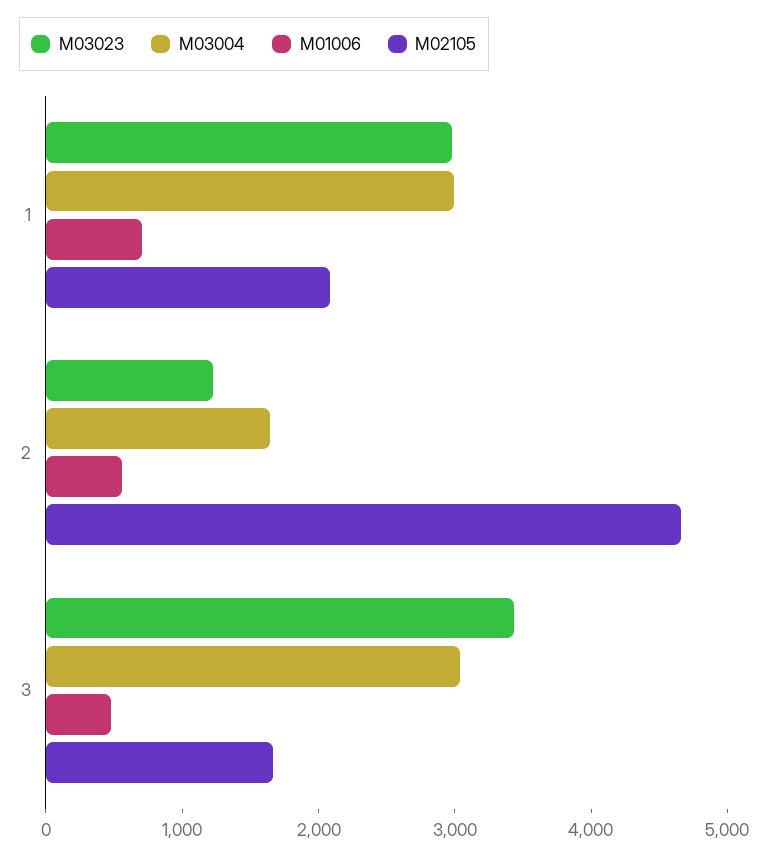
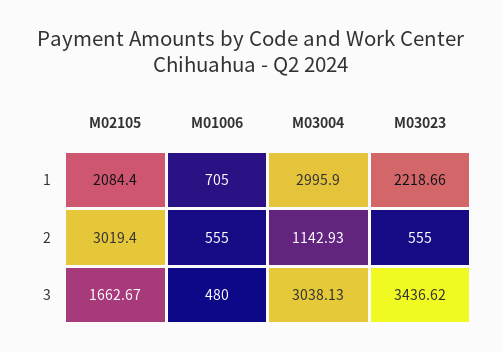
M03023, 1: 3000 -> 2218.66
M03023, 2: 1200 -> 555
M03004, 2: 1600 -> 1142.93
M02105, 2: 4600 -> 3019.4

